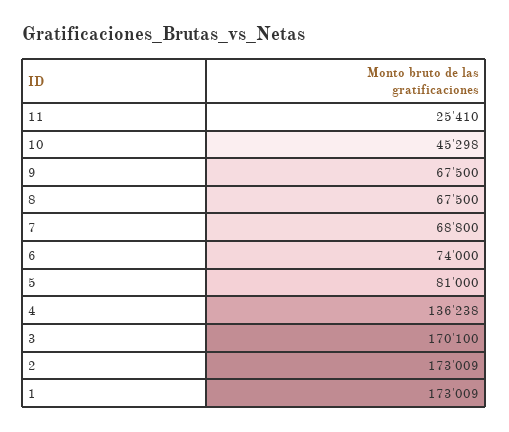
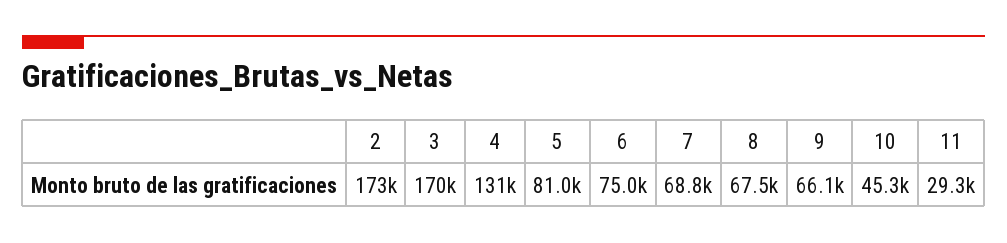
11: 25410 -> 29300
9: 67500 -> 66100
6: 74000 -> 75000
4: 136238 -> 131000
1: 173009 -> none

